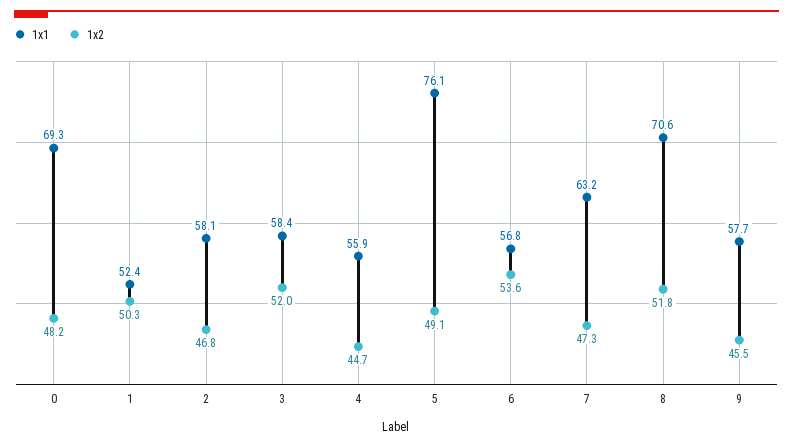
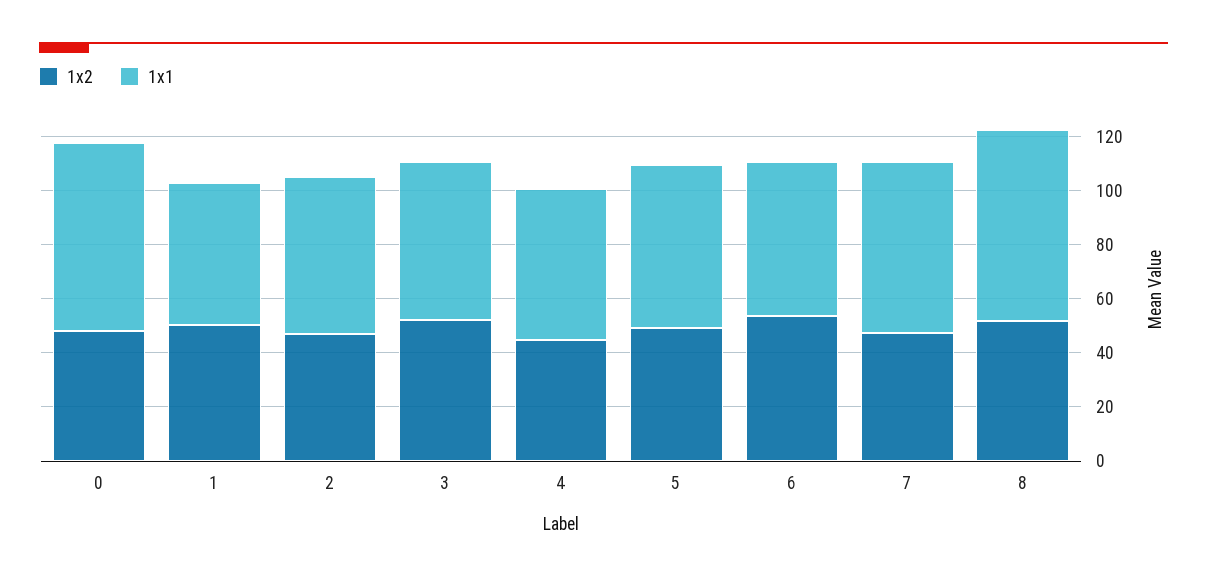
1x1, 5: 76.1 -> 60
1x1, 9: 57.7 -> none
1x2, 9: 45.5 -> none

